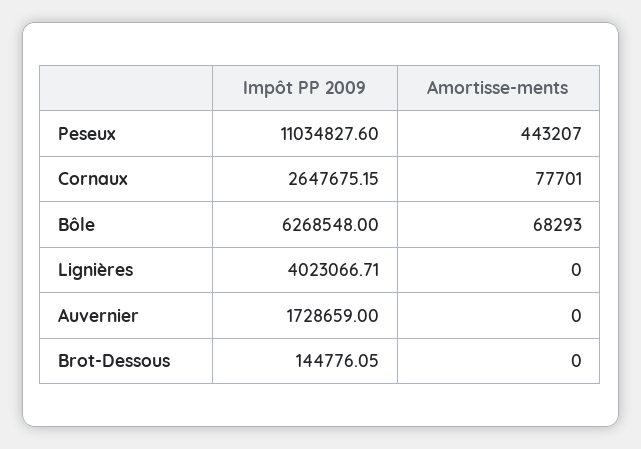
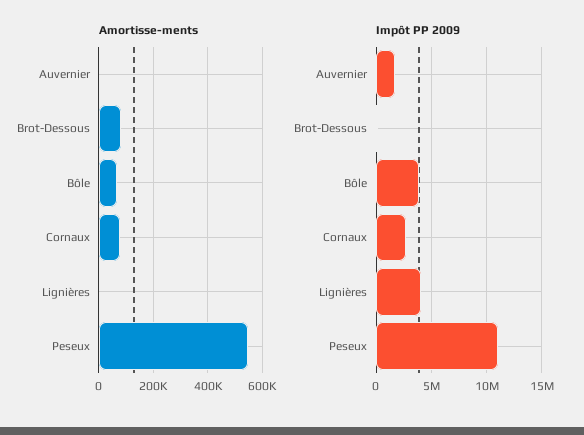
Amortisse-ments, Peseux: 443207 -> 550000
Impôt PP 2009, Bôle: 6268548 -> 4000000
Amortisse-ments, Brot-Dessous: 0 -> 75000

